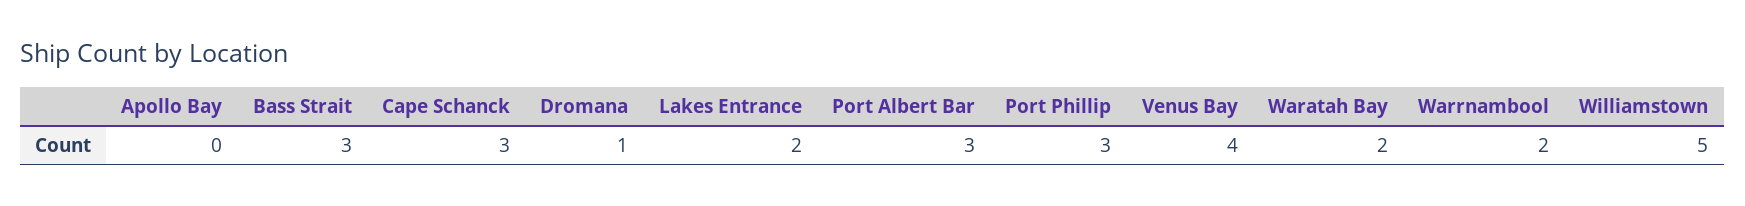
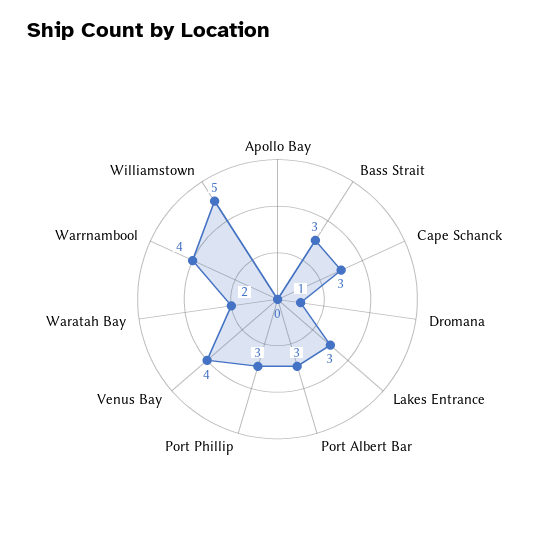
Lakes Entrance: 2 -> 3
Warrnambool: 2 -> 4

